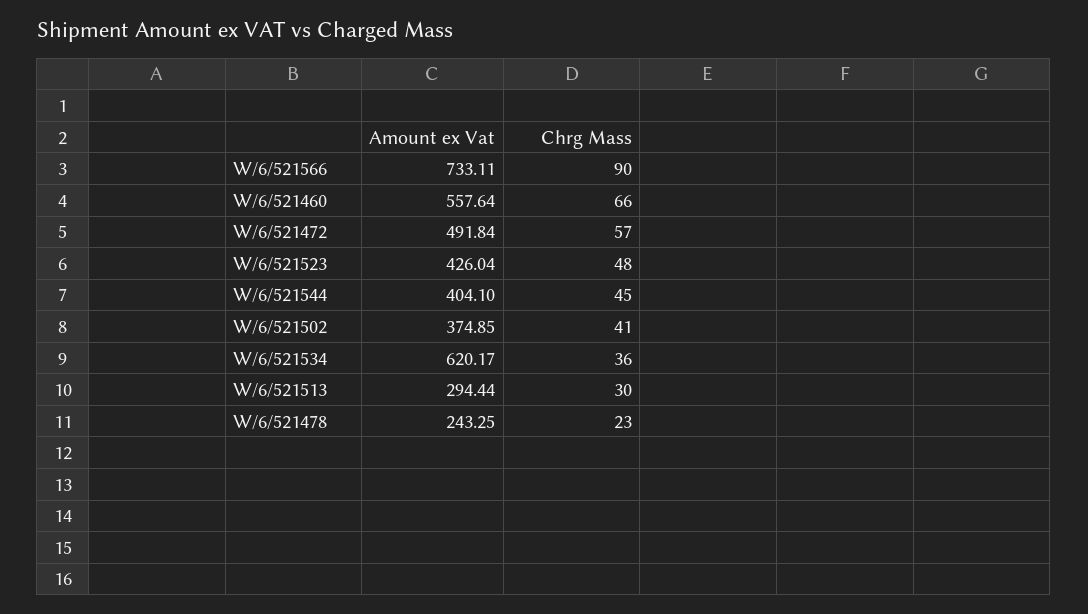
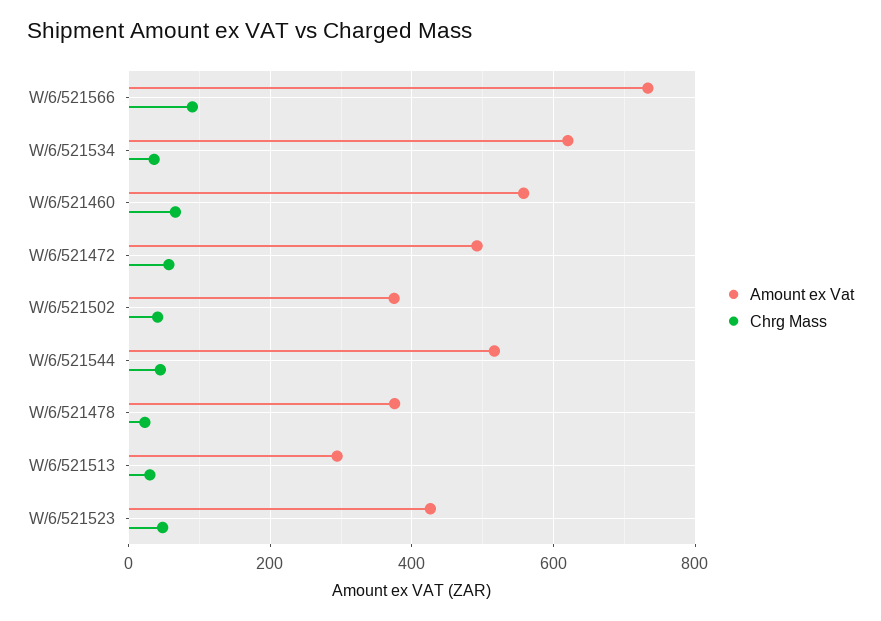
Amount ex Vat, W/6/521544: 404.1 -> 520
Amount ex Vat, W/6/521478: 243.25 -> 380

